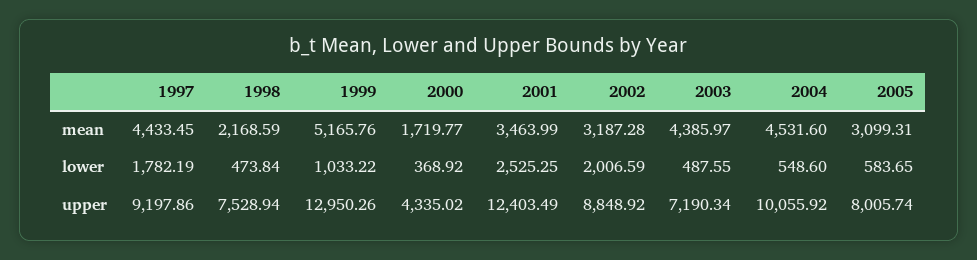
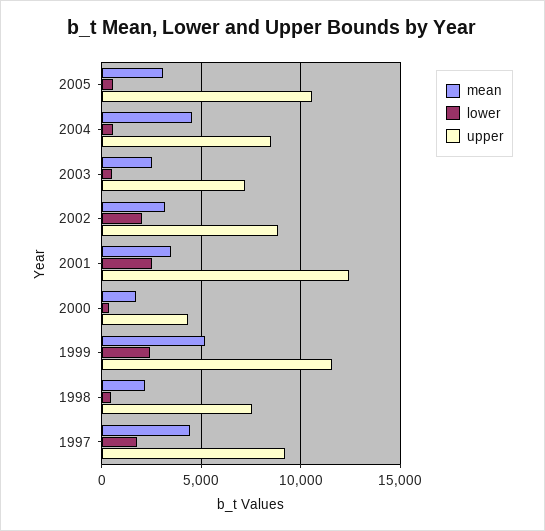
mean, 2003: 4385.97 -> 2500
lower, 1999: 1033.22 -> 2500
upper, 1999: 12950.26 -> 11500
upper, 2004: 10055.92 -> 8500
upper, 2005: 8005.74 -> 10500

